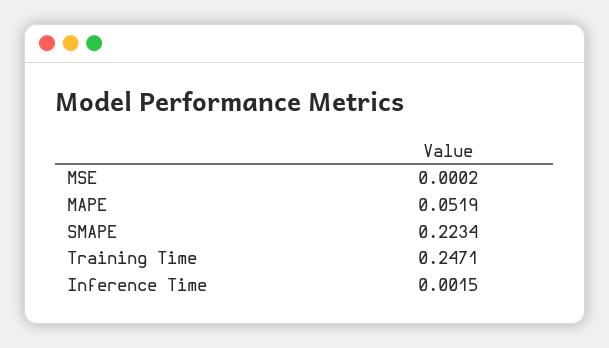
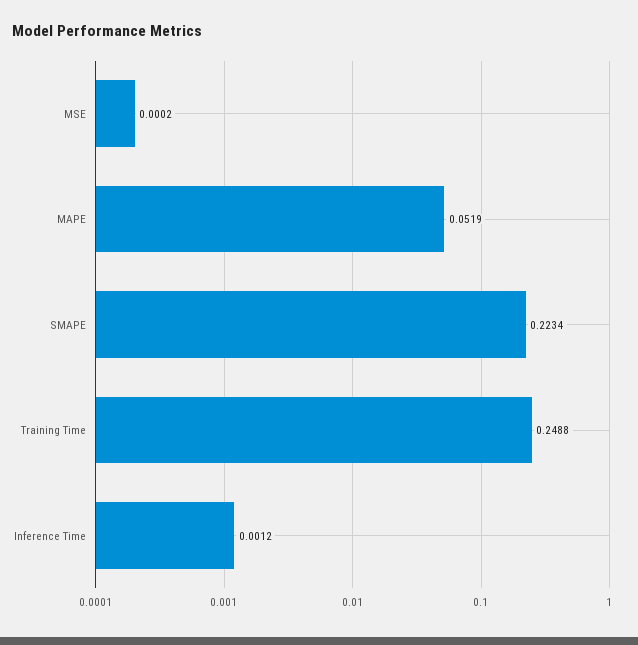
Training Time: 0.2471 -> 0.2488
Inference Time: 0.0015 -> 0.0012

